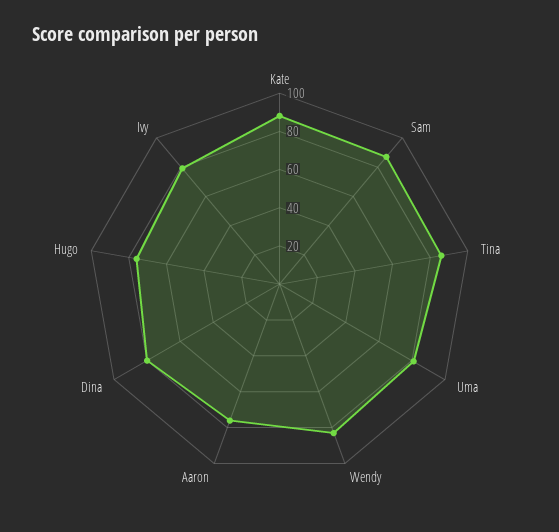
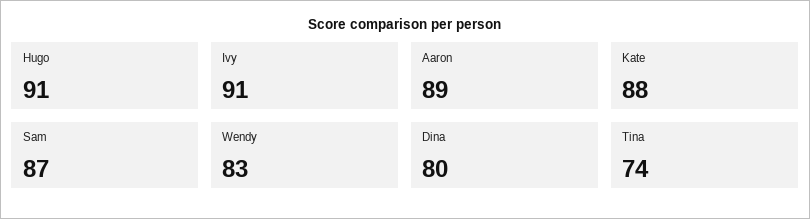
Tina: 85 -> 74
Uma: 80 -> none
Aaron: 75 -> 89
Hugo: 75 -> 91
Ivy: 80 -> 91

